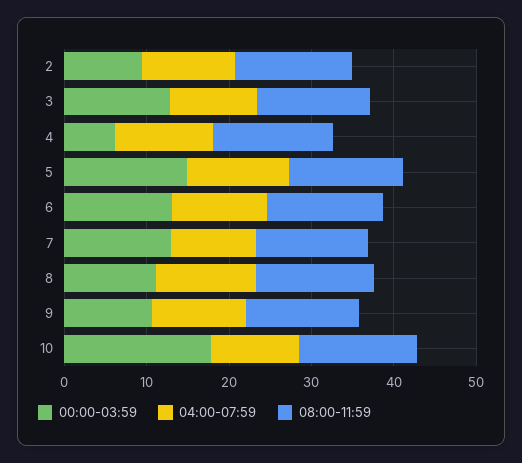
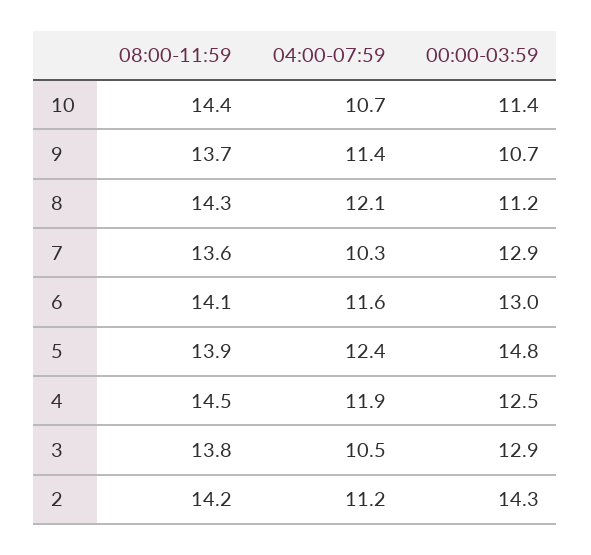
00:00-03:59, 2: 10 -> 14.3
00:00-03:59, 4: 6 -> 12.5
00:00-03:59, 10: 18 -> 11.4

